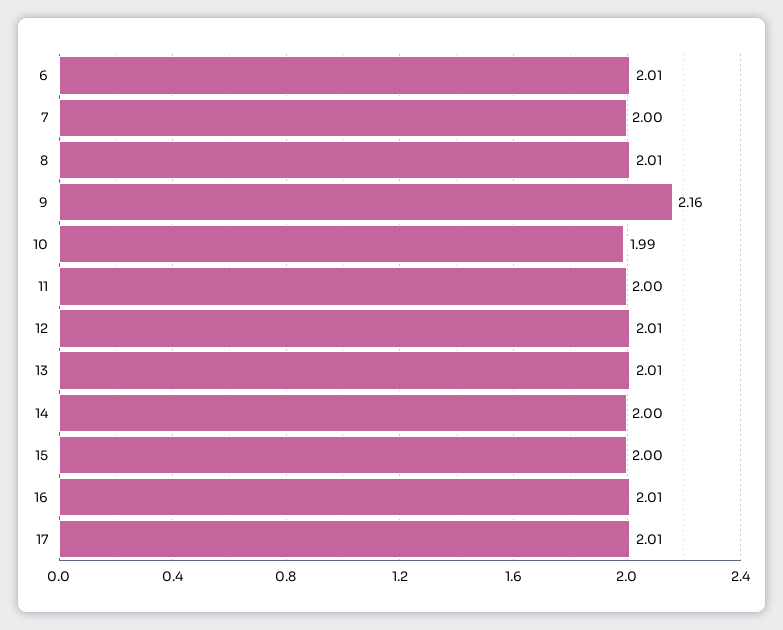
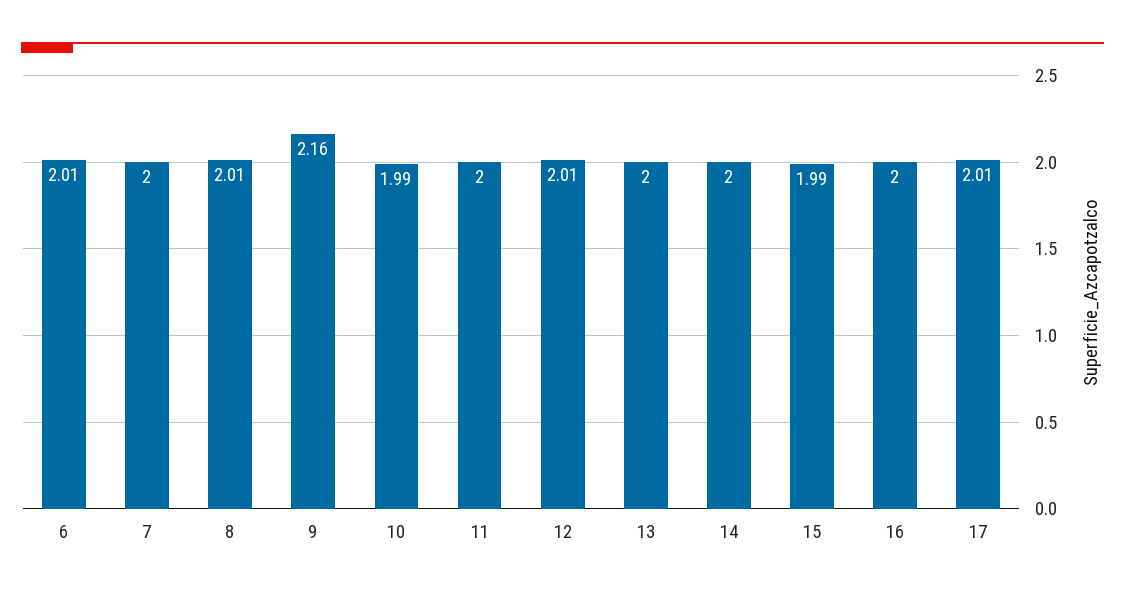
13: 2.01 -> 2
15: 2 -> 1.99
16: 2.01 -> 2

